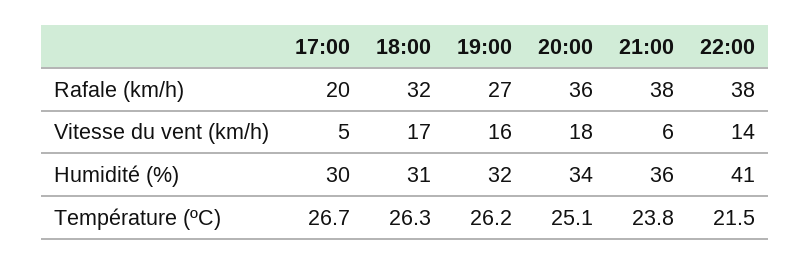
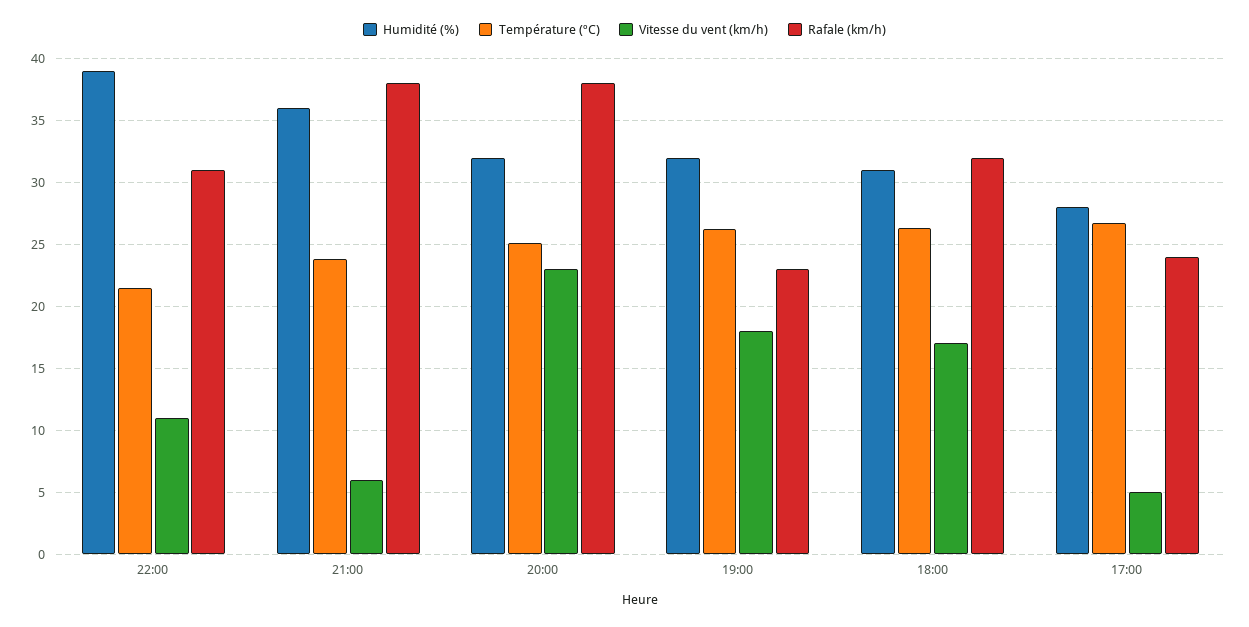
Rafale (km/h), 17:00: 20 -> 24
Rafale (km/h), 19:00: 27 -> 23
Rafale (km/h), 20:00: 36 -> 38
Rafale (km/h), 22:00: 38 -> 31
Vitesse du vent (km/h), 19:00: 16 -> 18
Vitesse du vent (km/h), 20:00: 18 -> 23
Vitesse du vent (km/h), 22:00: 14 -> 11
Humidité (%), 17:00: 30 -> 28
Humidité (%), 20:00: 34 -> 32
Humidité (%), 22:00: 41 -> 39

